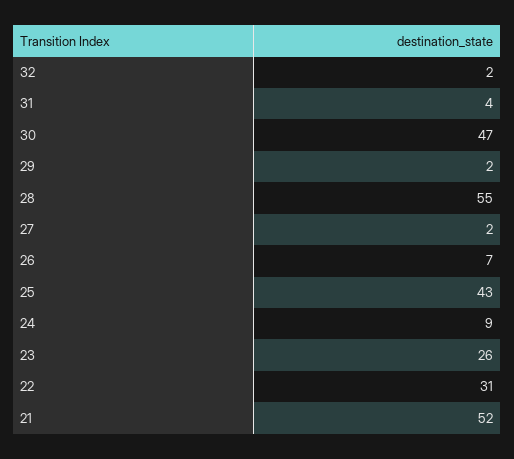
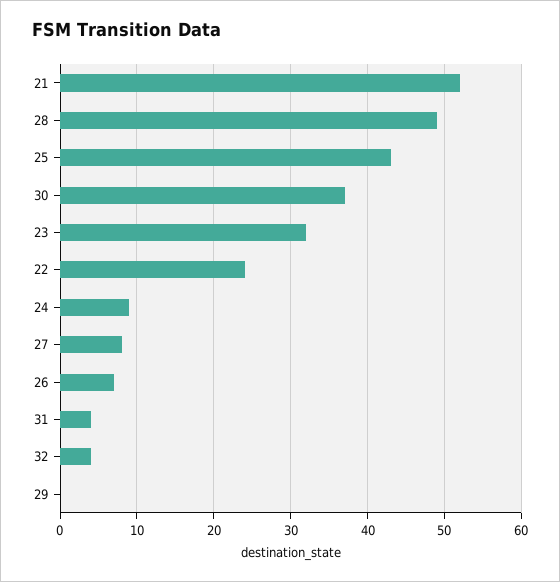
32: 2 -> 4
30: 47 -> 37
29: 2 -> 0
28: 55 -> 49
27: 2 -> 8
23: 26 -> 32
22: 31 -> 24

